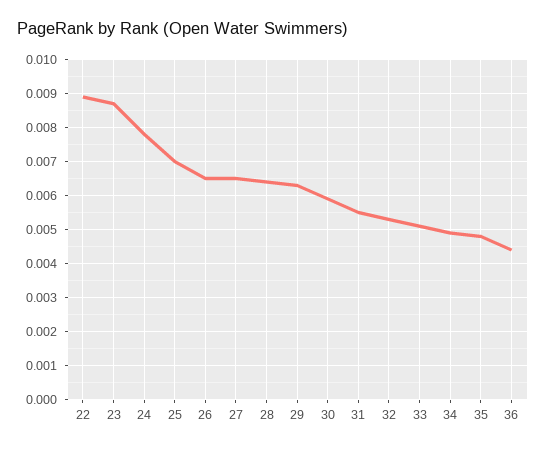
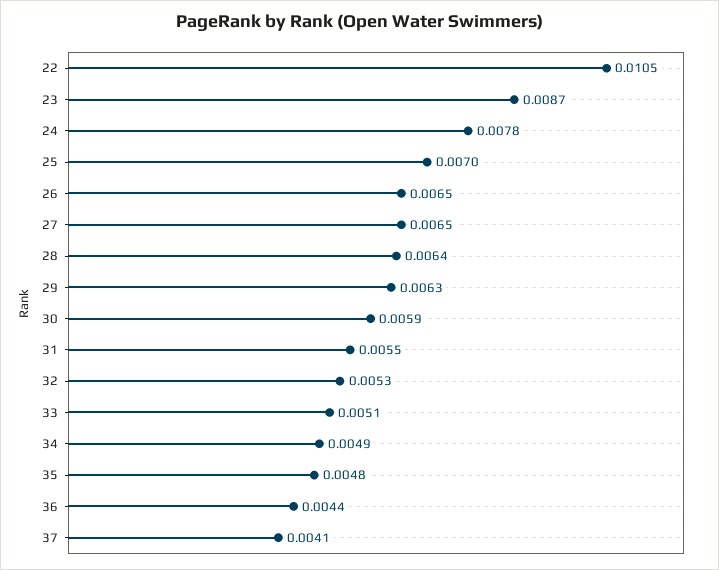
22: 0.009 -> 0.0105
37: none -> 0.0041

